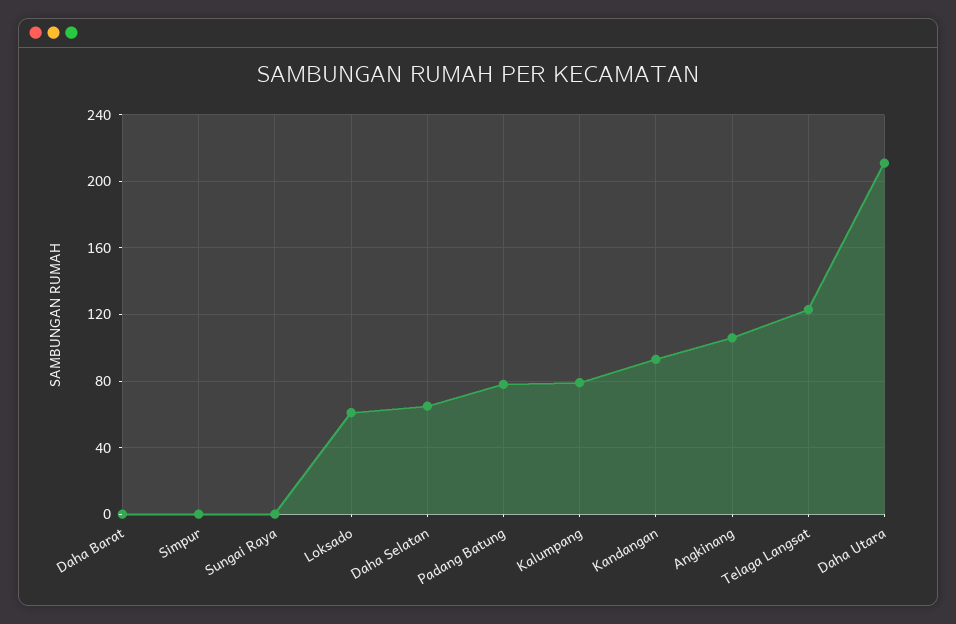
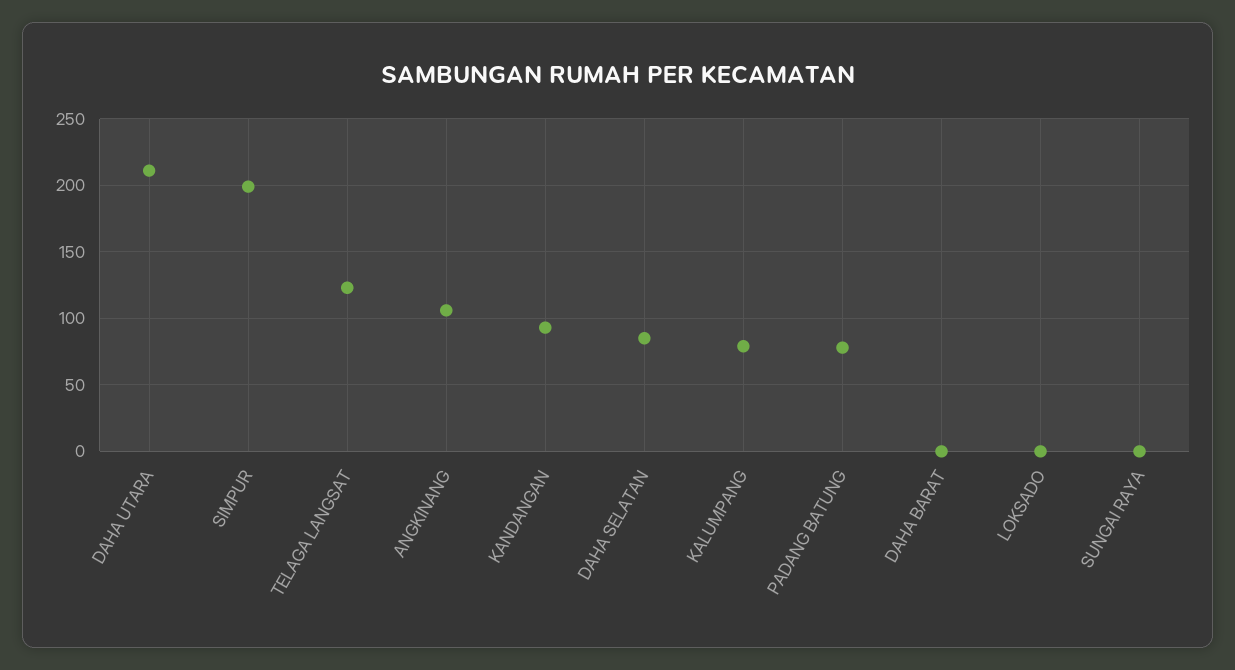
Simpur: 0 -> 200
Loksado: 60 -> 0
Daha Selatan: 65 -> 85

